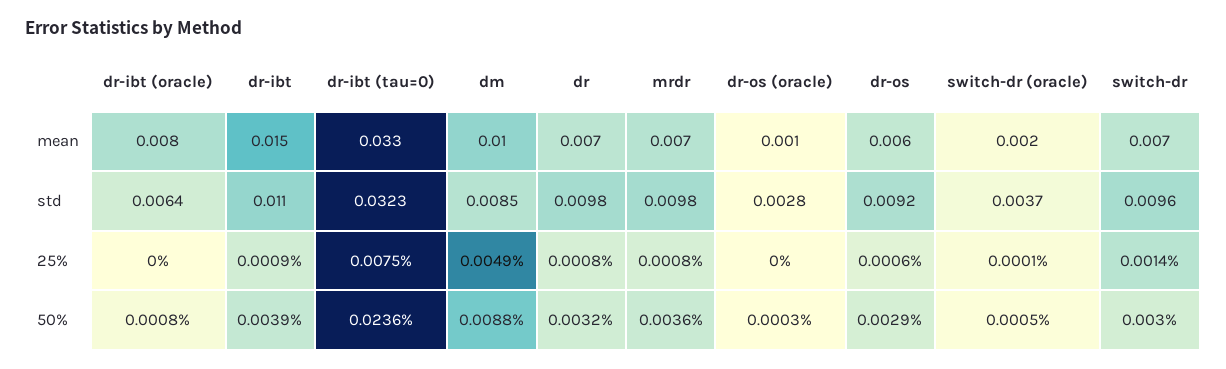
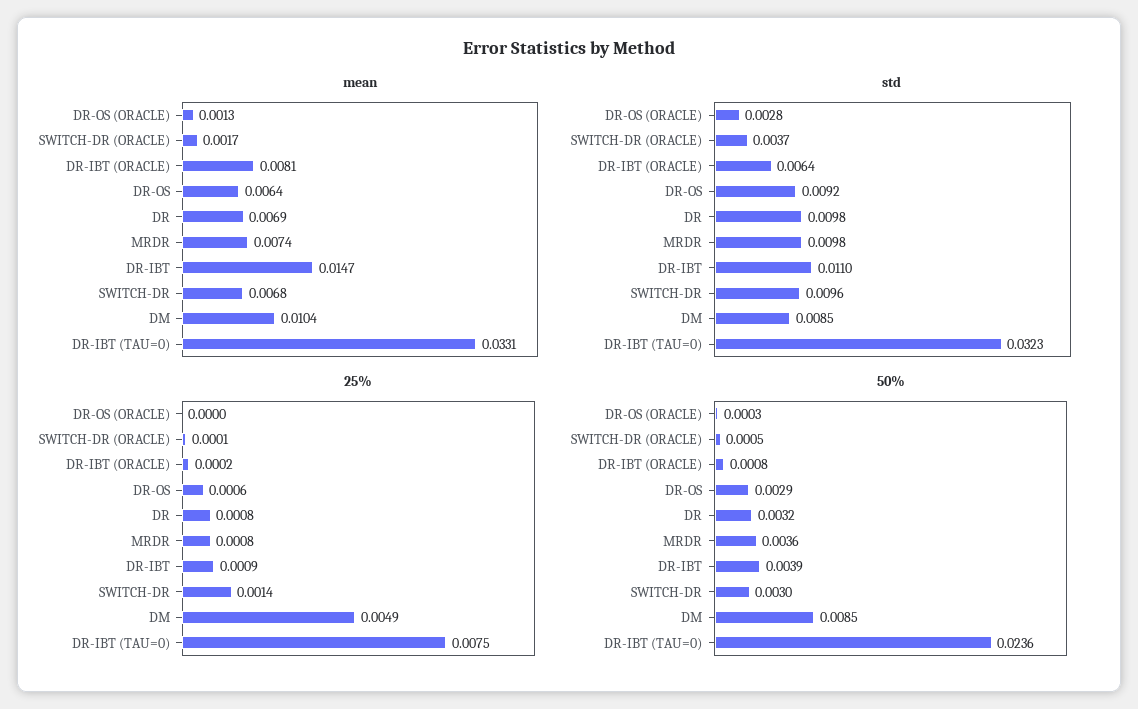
25%, dr-ibt (oracle): 0 -> 0.0002
50%, dm: 0.0088 -> 0.0085

